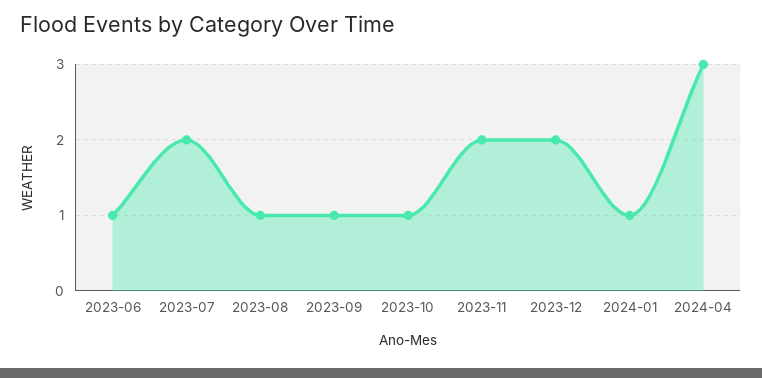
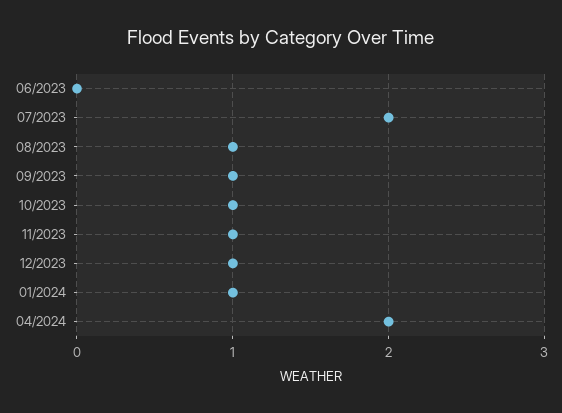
2023-06: 1 -> 0
2023-11: 2 -> 1
2023-12: 2 -> 1
2024-04: 3 -> 2

